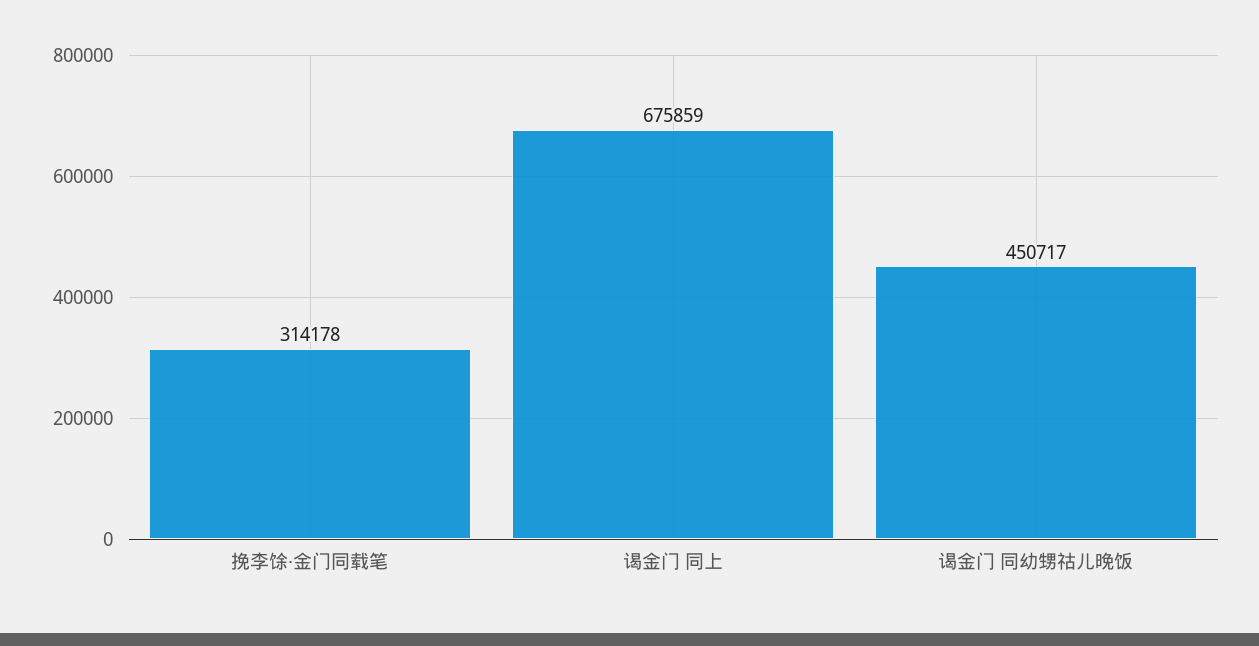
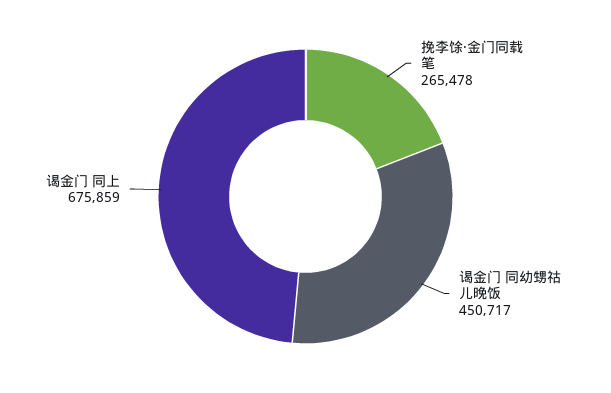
挽李馀·金门同载笔: 314178 -> 265478

